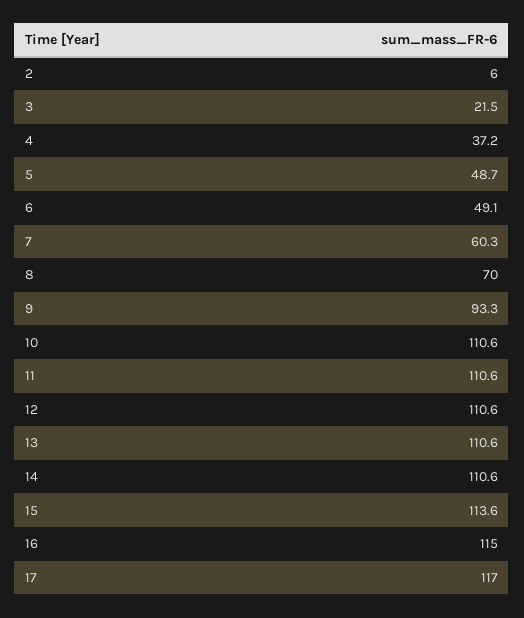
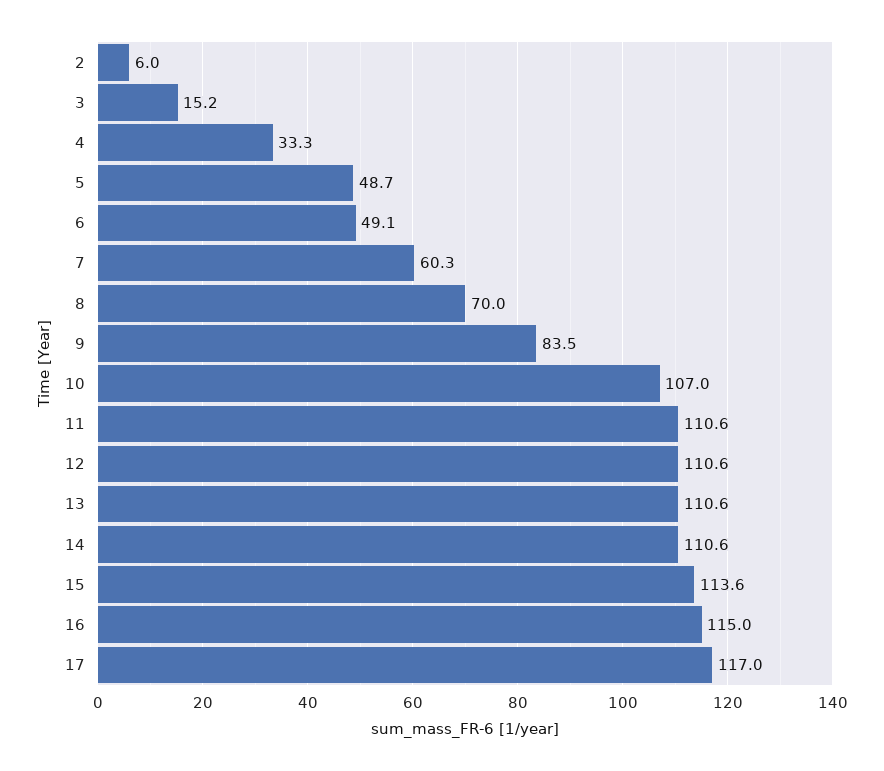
3: 21.5 -> 15.2
4: 37.2 -> 33.3
9: 93.3 -> 83.5
10: 110.6 -> 107

